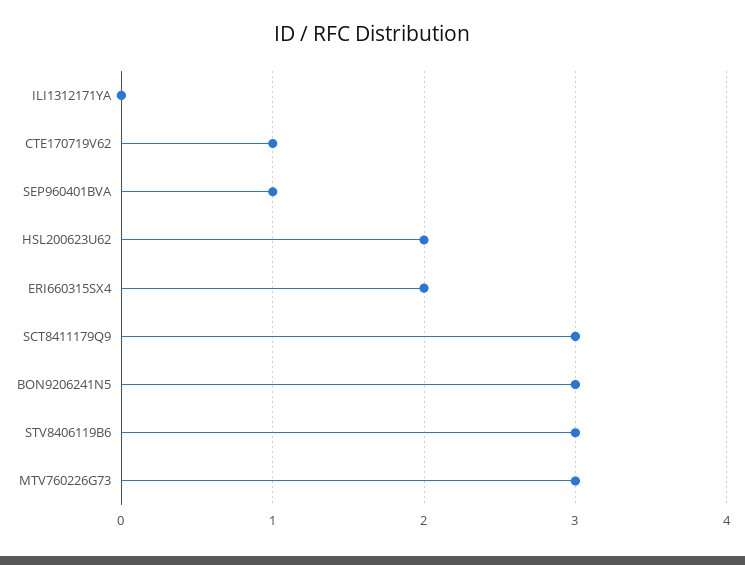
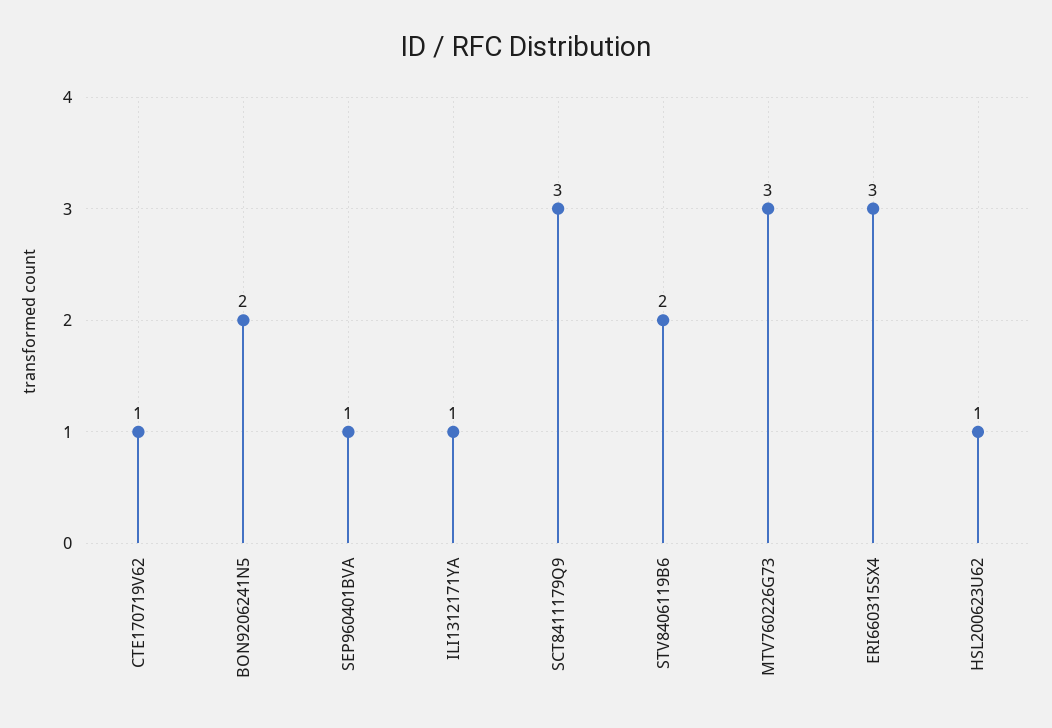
ILI1312171YA: 0 -> 1
HSL200623U62: 2 -> 1
ERI660315SX4: 2 -> 3
BON9206241N5: 3 -> 2
STV8406119B6: 3 -> 2

